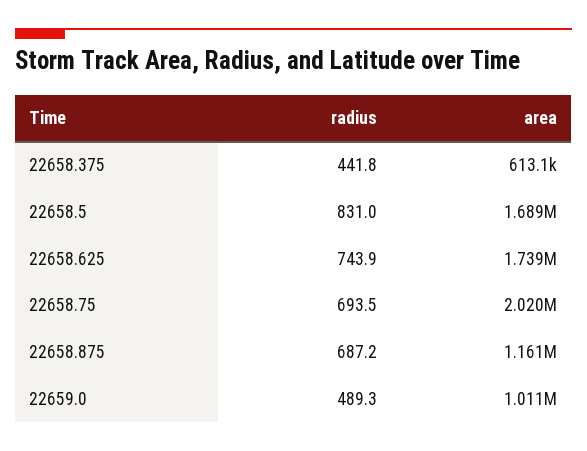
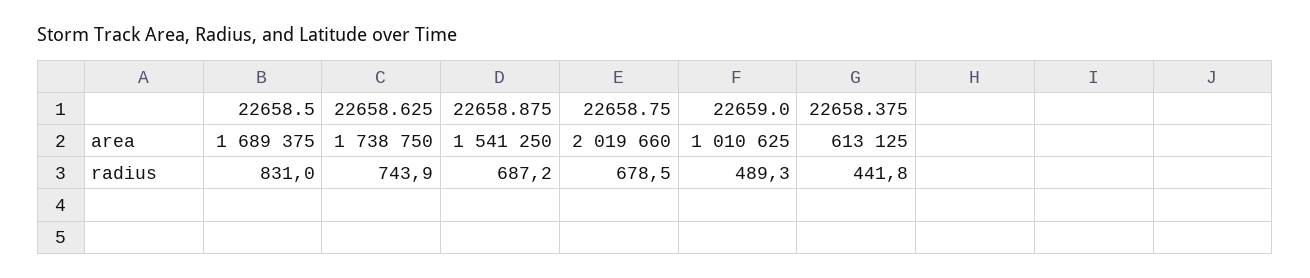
radius, 22658.75: 693.5 -> 678.5
area, 22658.875: 1161000 -> 1541250

